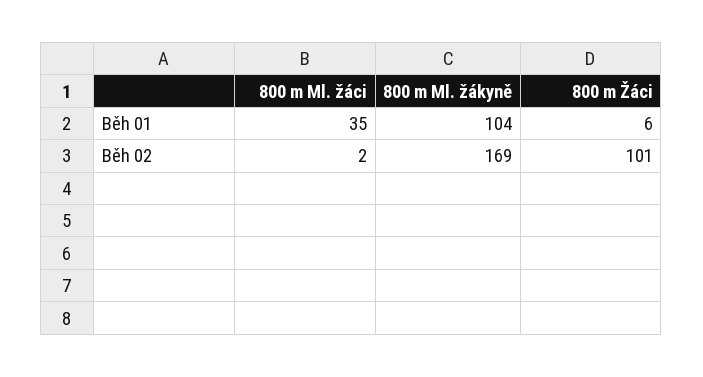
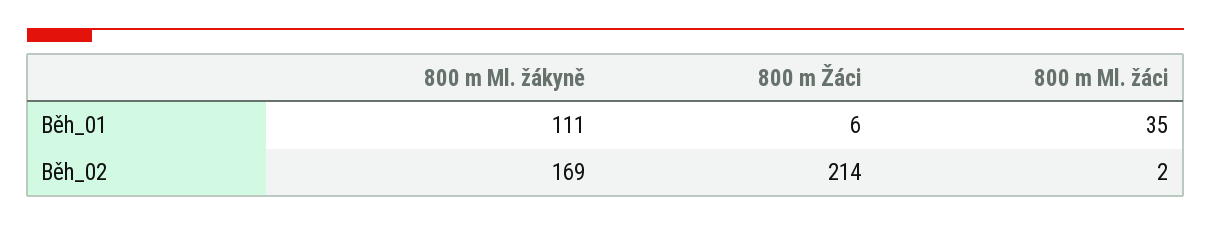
800 m Ml. žákyně, Běh 01: 104 -> 111
800 m Žáci, Běh 02: 101 -> 214

